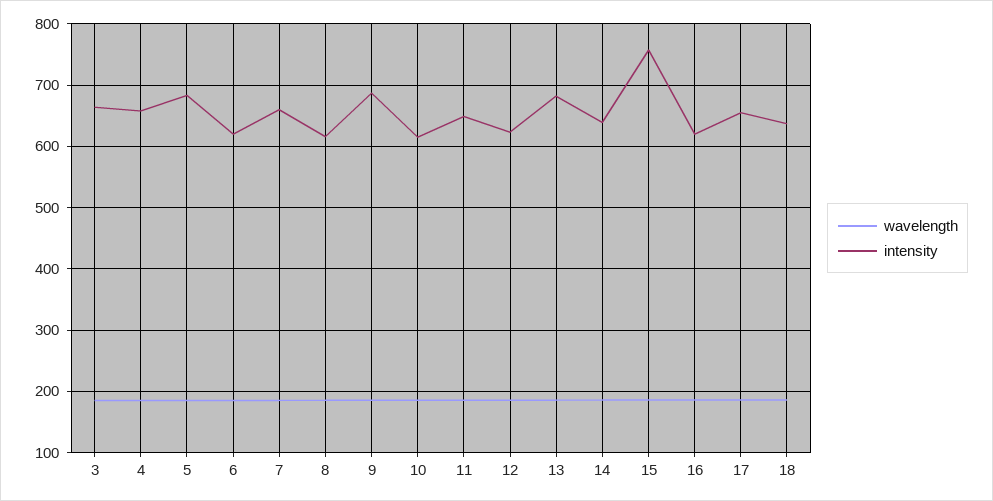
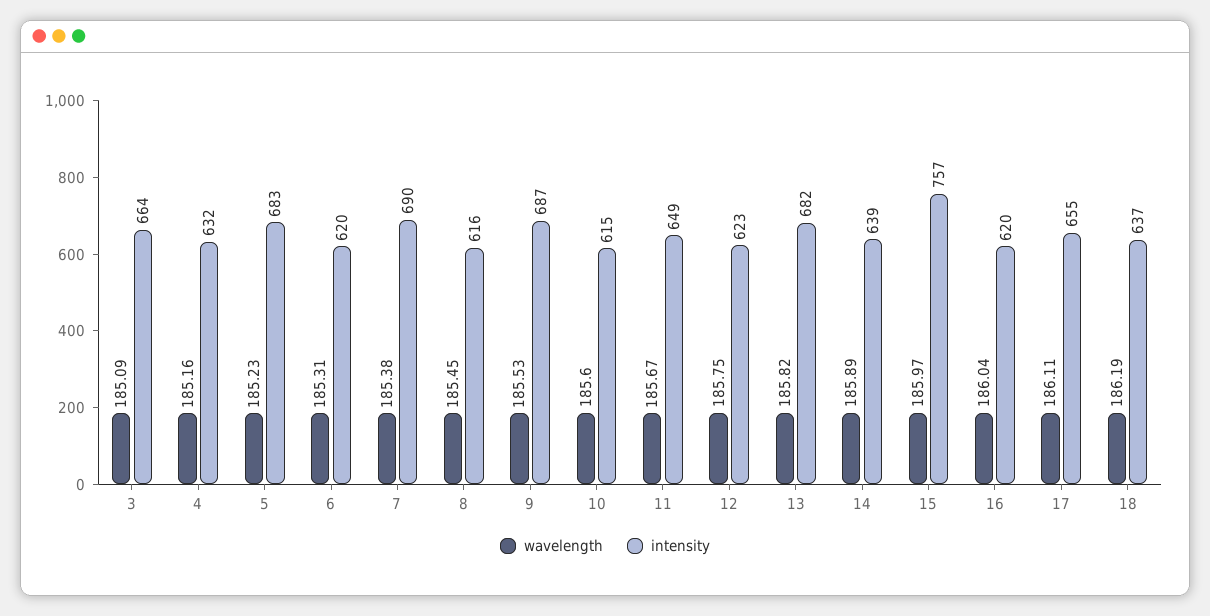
intensity, 4: 660 -> 632
intensity, 7: 660 -> 690

